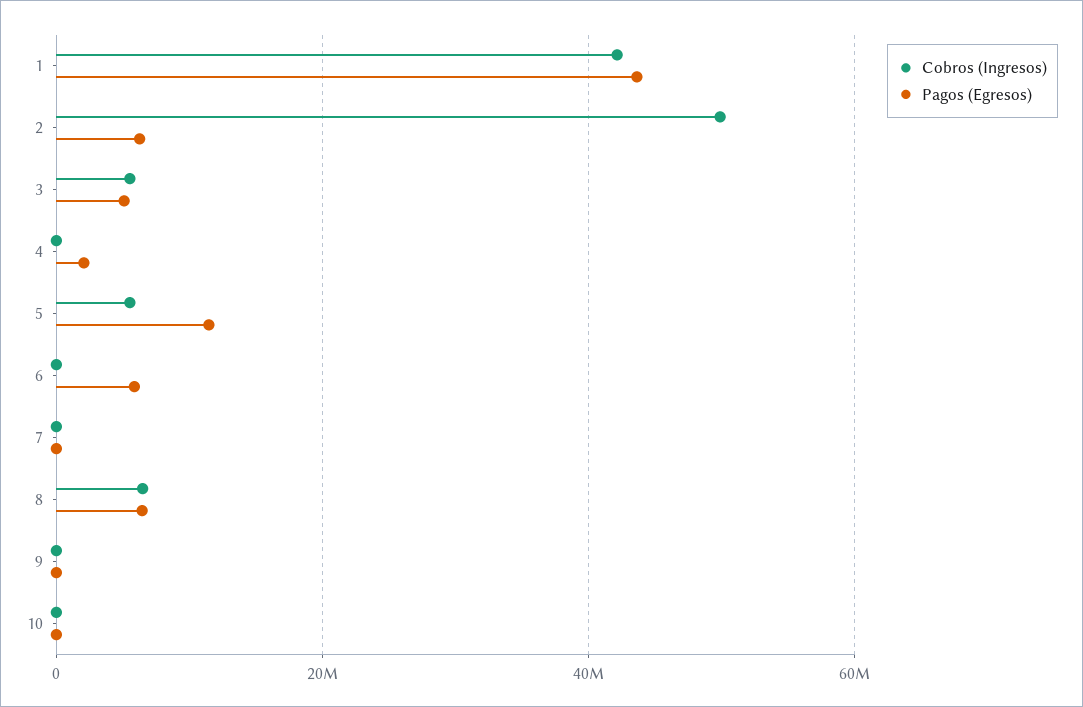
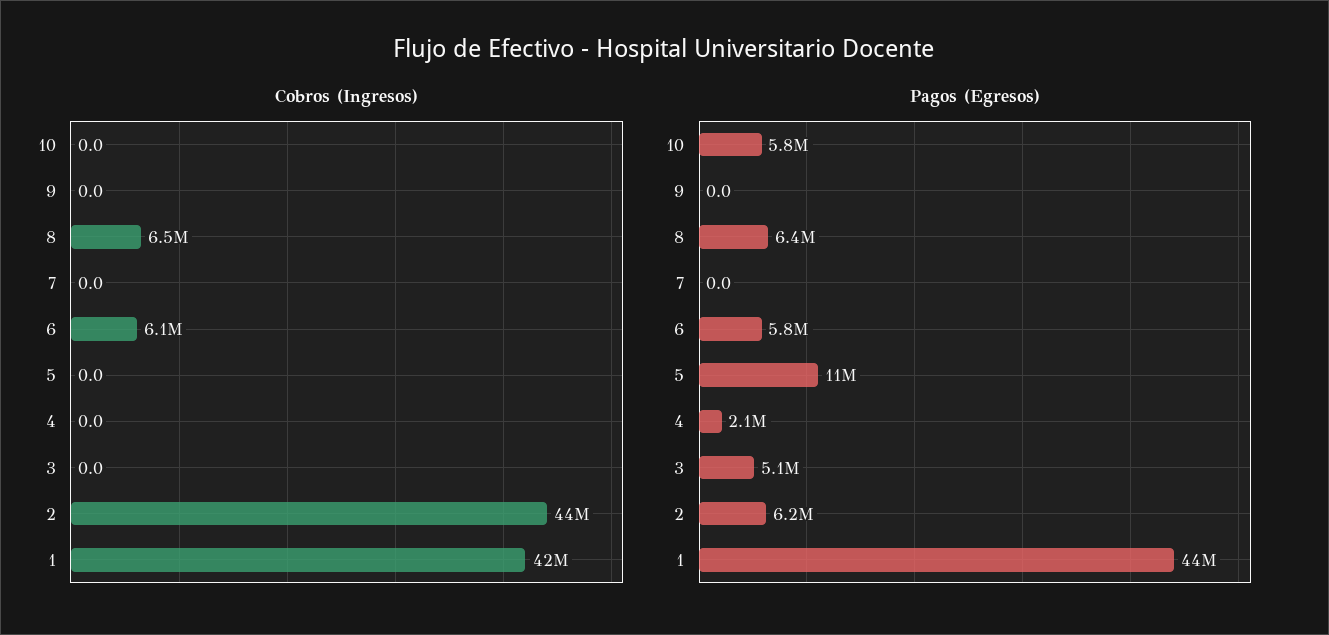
Cobros (Ingresos), 2: 50000000 -> 44000000
Cobros (Ingresos), 3: 6000000 -> 0
Cobros (Ingresos), 5: 6000000 -> 0
Cobros (Ingresos), 6: 0 -> 6100000
Pagos (Egresos), 10: 0 -> 5800000

